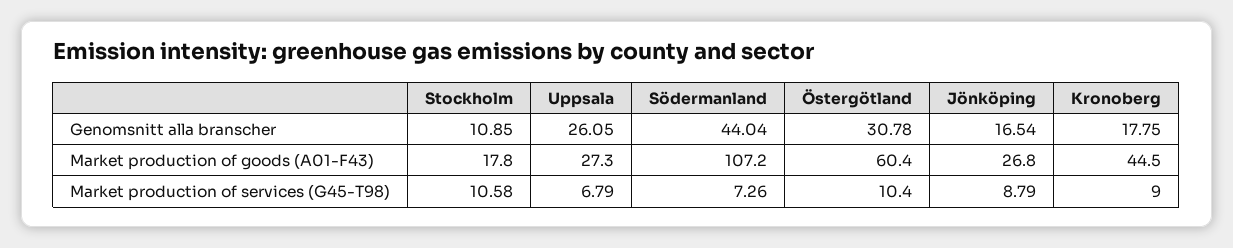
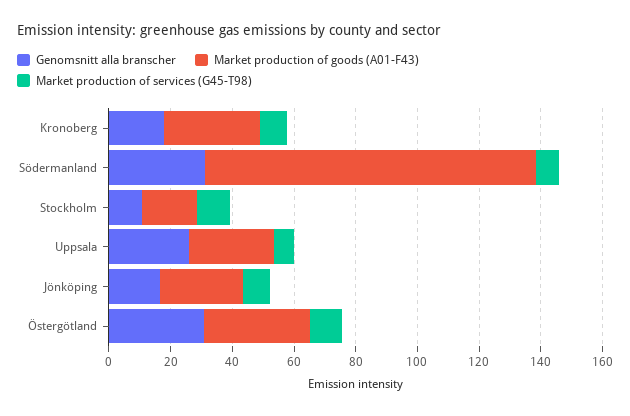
Genomsnitt alla branscher, Södermanland: 44.04 -> 30
Market production of goods (A01-F43), Östergötland: 60.4 -> 35
Market production of goods (A01-F43), Kronoberg: 44.5 -> 30

